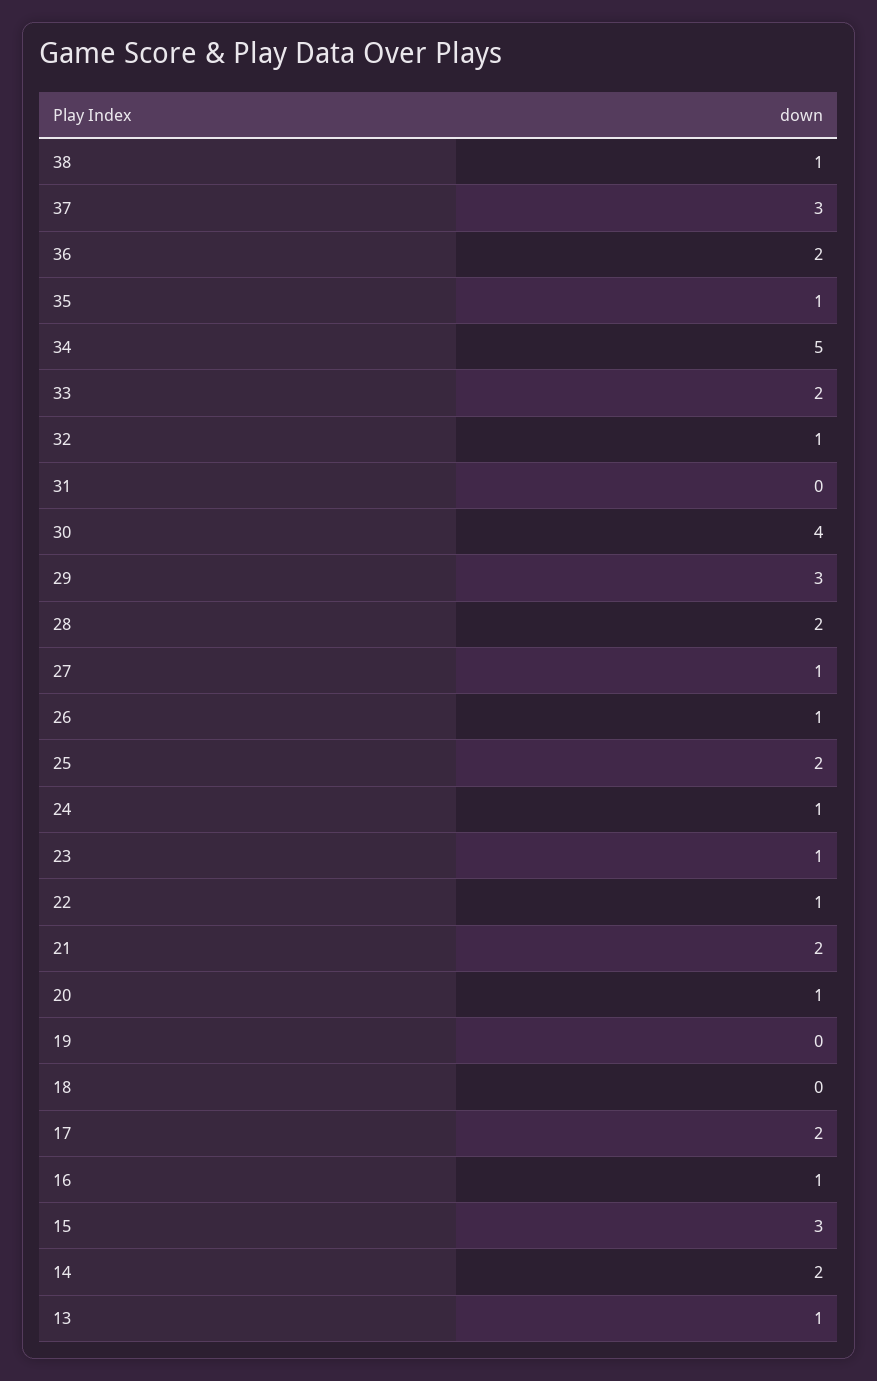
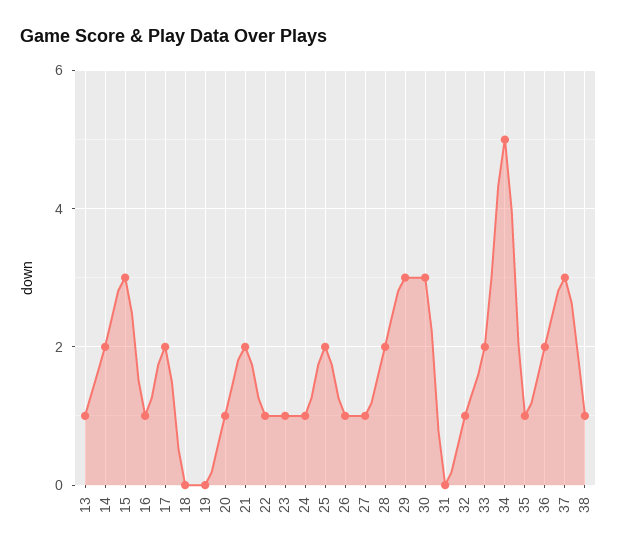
30: 4 -> 3

